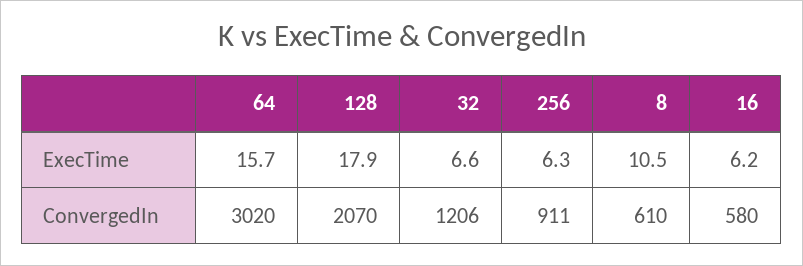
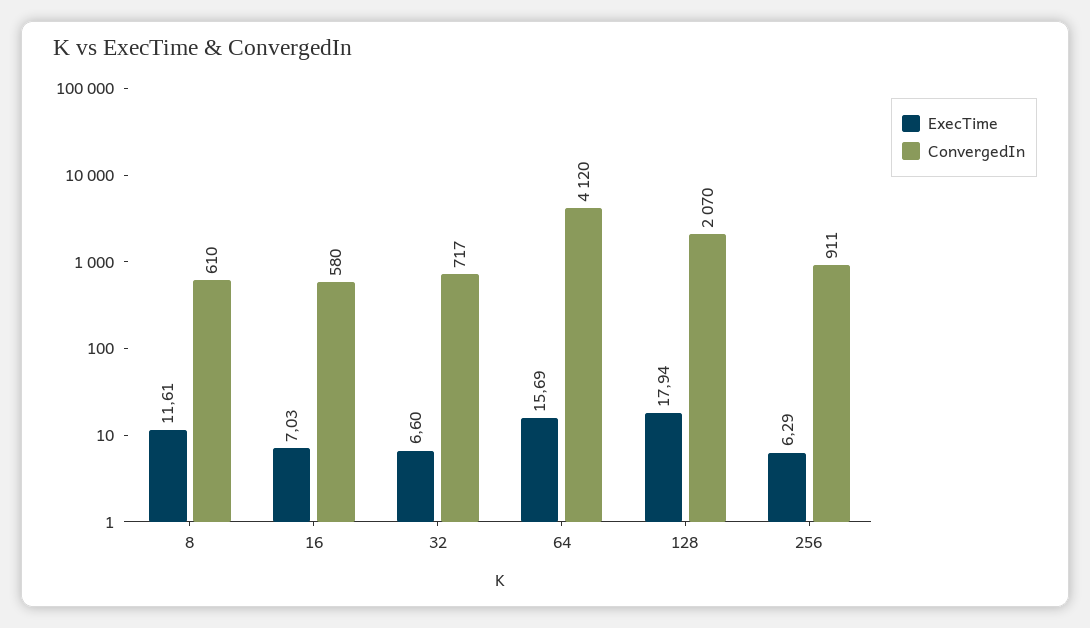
ExecTime, 8: 10.5 -> 11.61
ExecTime, 16: 6.2 -> 7.03
ConvergedIn, 64: 3020 -> 4120
ConvergedIn, 32: 1206 -> 717

